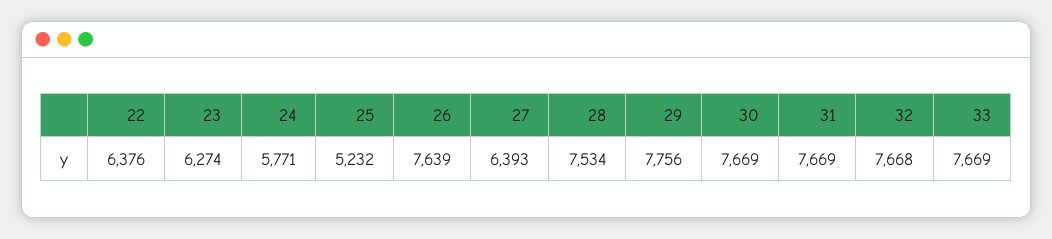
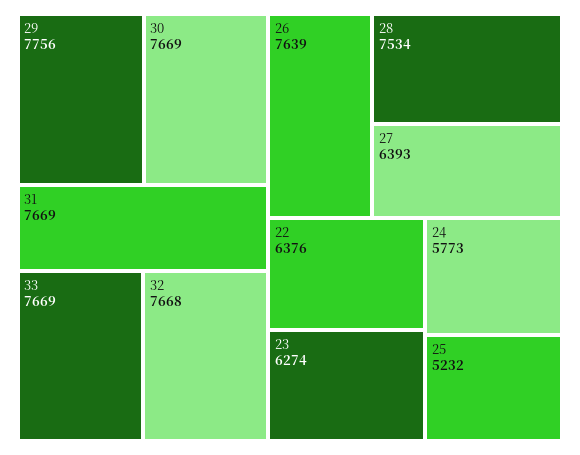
24: 5771 -> 5773

